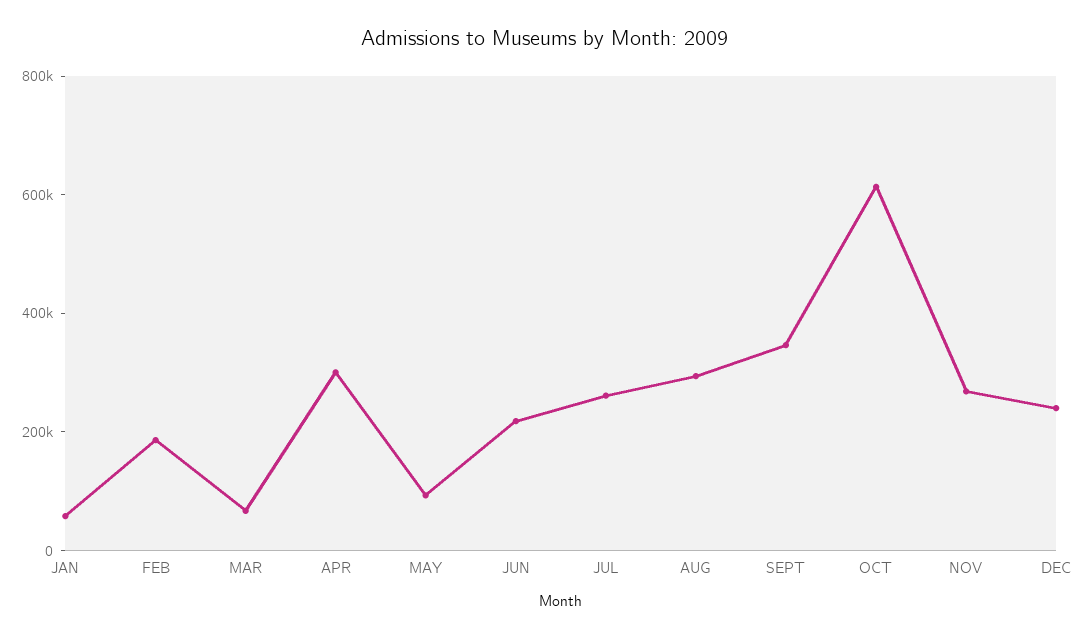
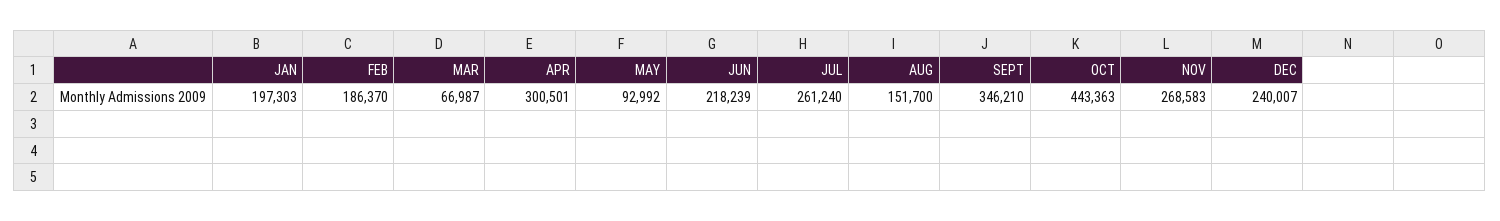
JAN: 50000 -> 197303
AUG: 300000 -> 151700
OCT: 600000 -> 443363

